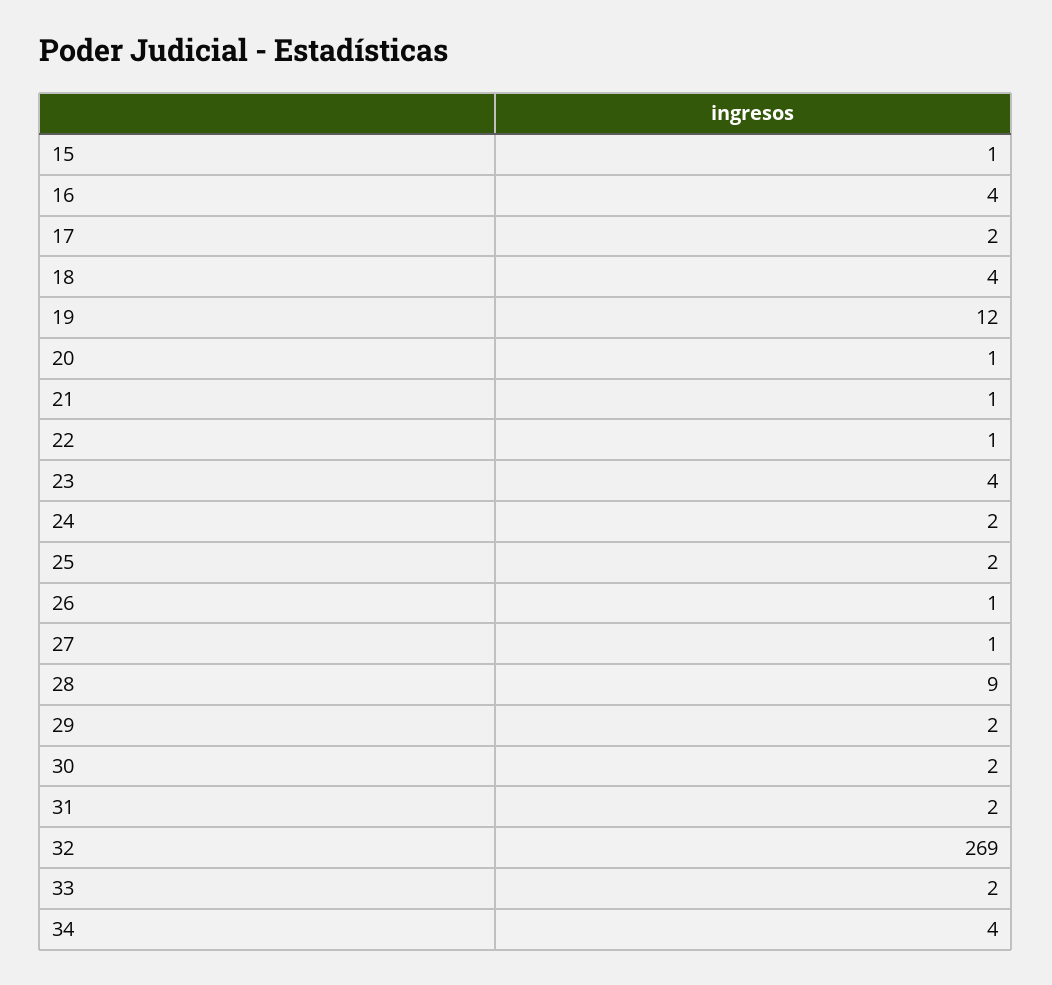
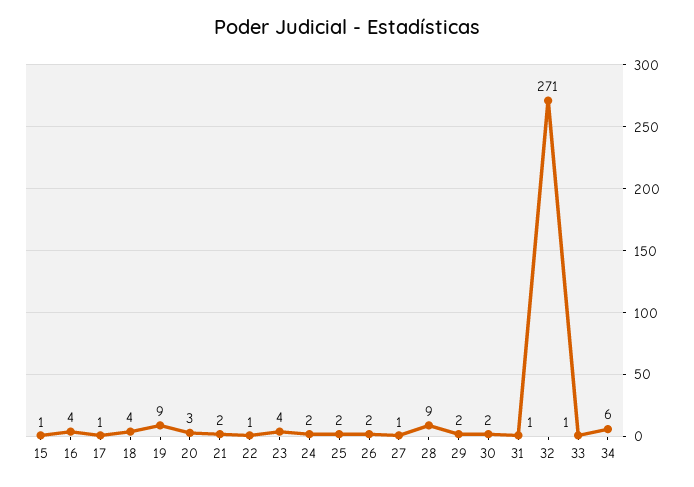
17: 2 -> 1
19: 12 -> 9
20: 1 -> 3
21: 1 -> 2
26: 1 -> 2
31: 2 -> 1
32: 269 -> 271
33: 2 -> 1
34: 4 -> 6

